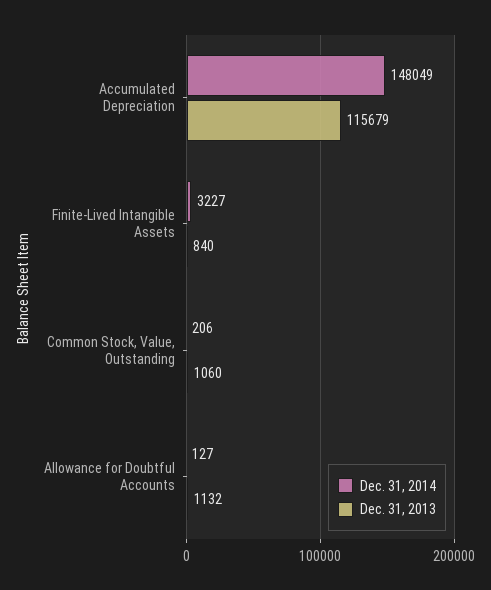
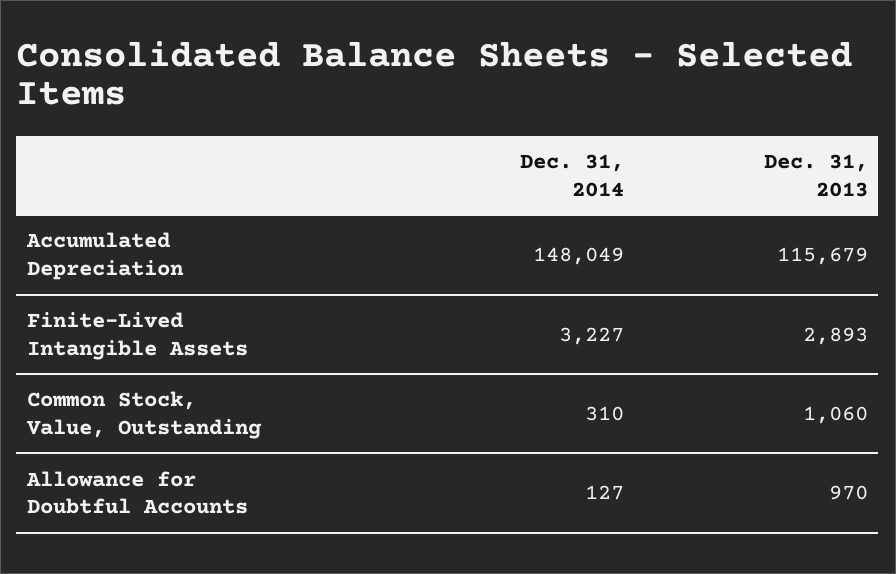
Dec. 31, 2013, Finite-Lived Intangible Assets: 840 -> 2893
Dec. 31, 2014, Common Stock, Value, Outstanding: 206 -> 310
Dec. 31, 2013, Allowance for Doubtful Accounts: 1132 -> 970

